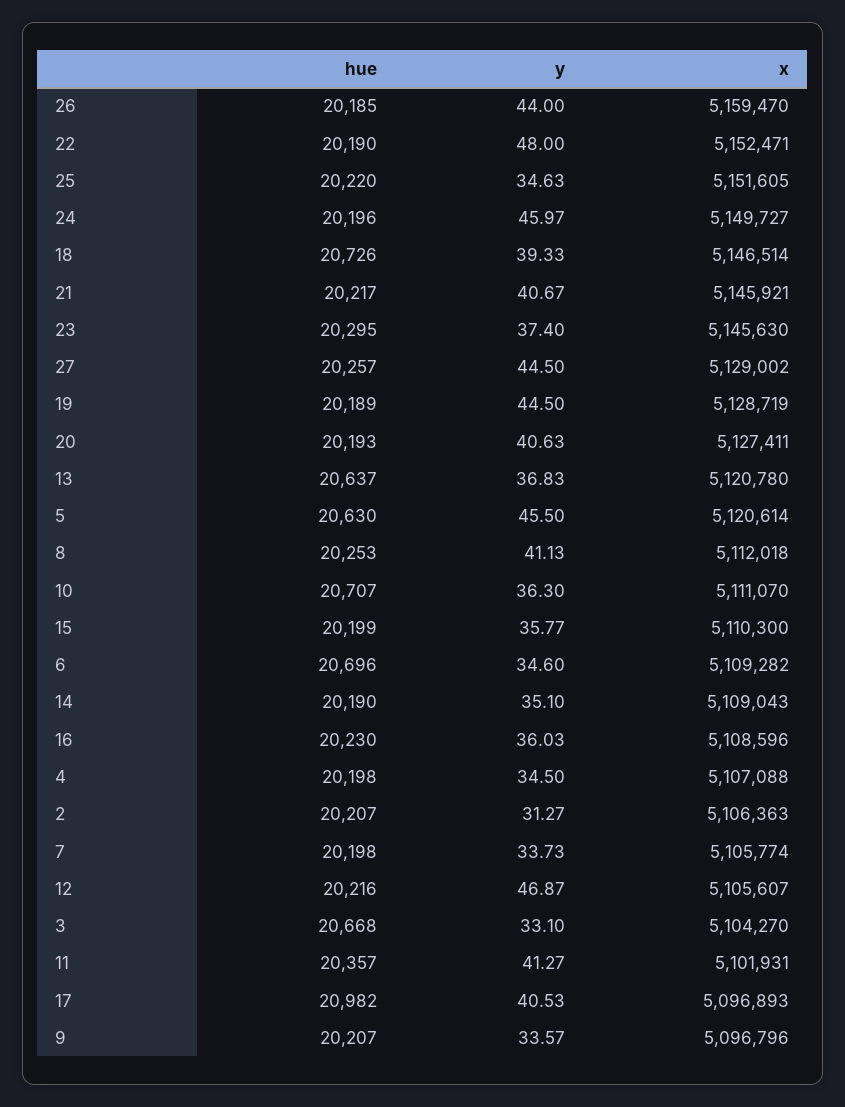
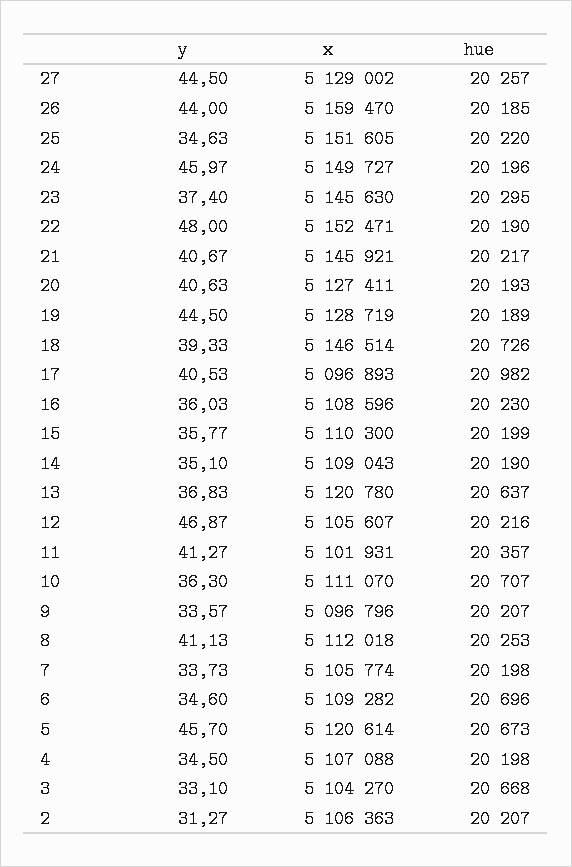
hue, 5: 20630 -> 20673
y, 5: 45.5 -> 45.7

